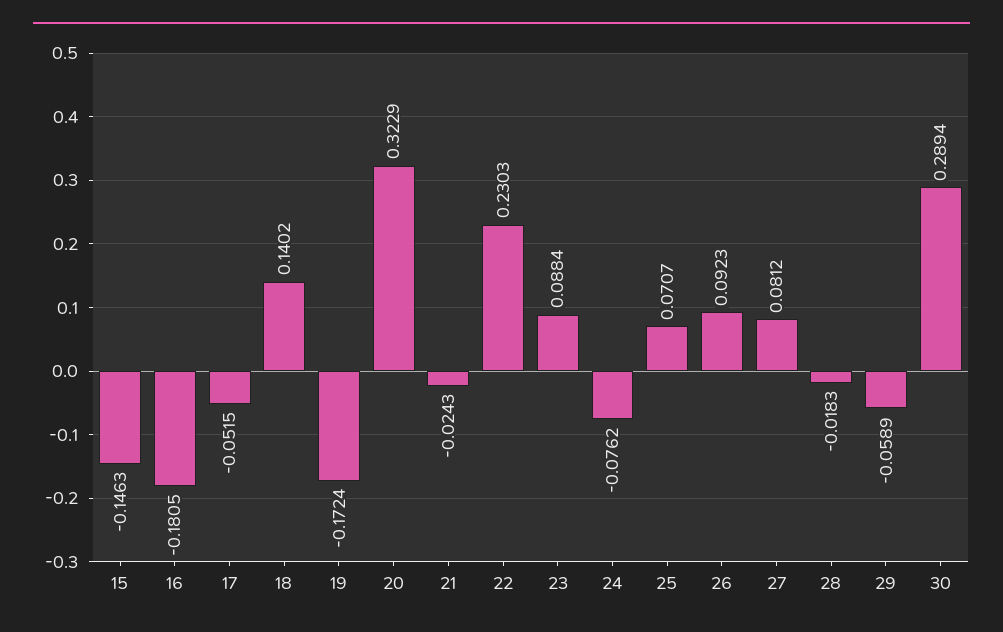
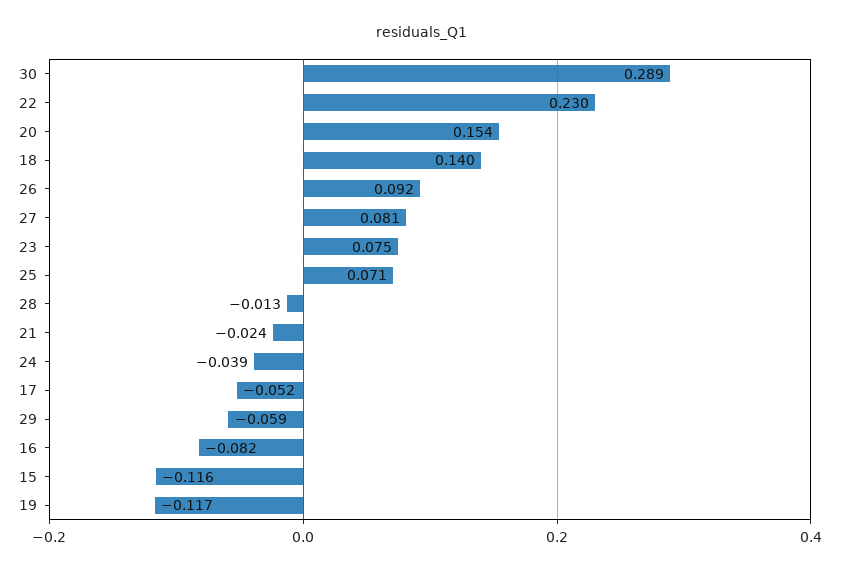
15: -0.1463 -> -0.116
16: -0.1805 -> -0.082
19: -0.1724 -> -0.117
20: 0.3229 -> 0.154
23: 0.0884 -> 0.075
24: -0.0762 -> -0.039
28: -0.0183 -> -0.013

